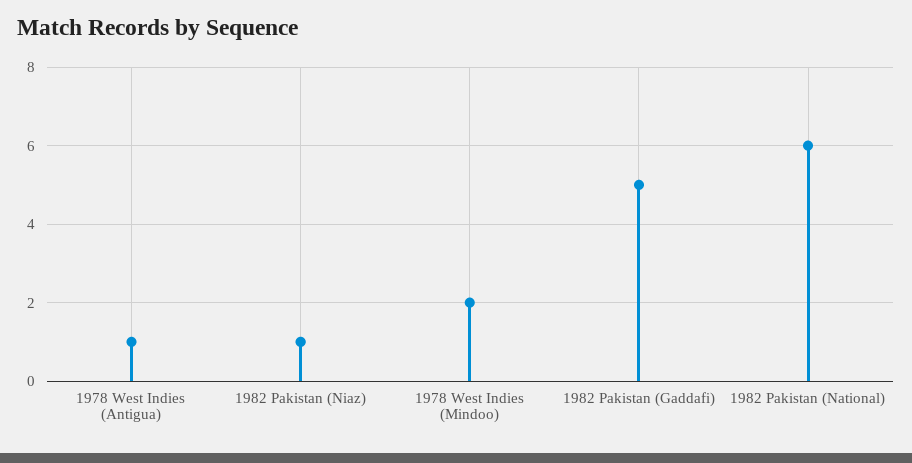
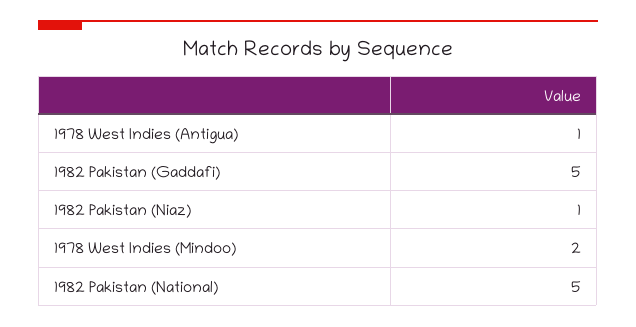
1982 Pakistan (National): 6 -> 5

